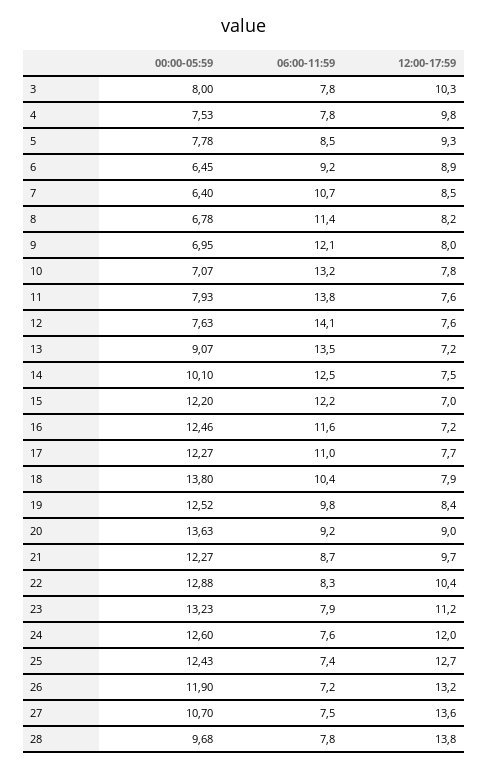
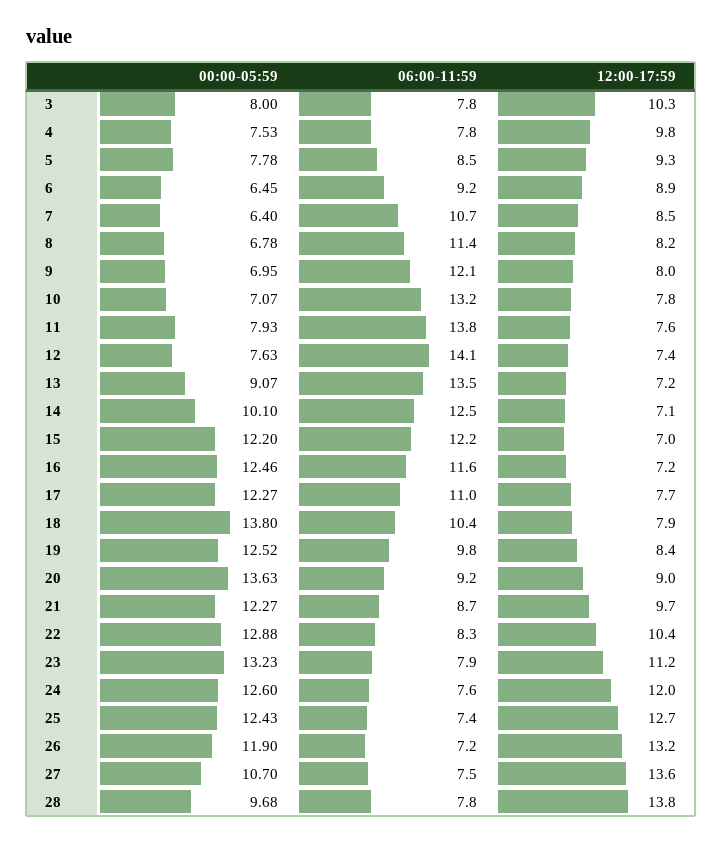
12:00-17:59, 12: 7.6 -> 7.4
12:00-17:59, 14: 7.5 -> 7.1

